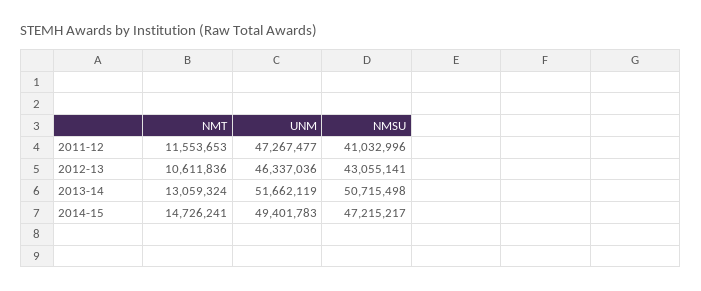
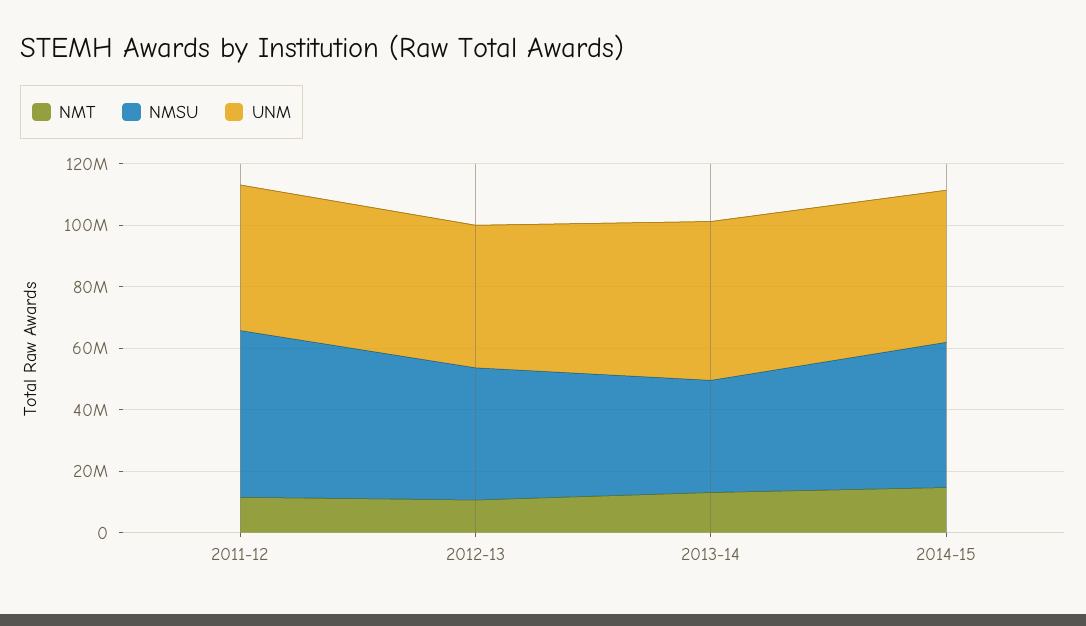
NMSU, 2011-12: 41032996 -> 55000000
NMSU, 2013-14: 50715498 -> 35000000

